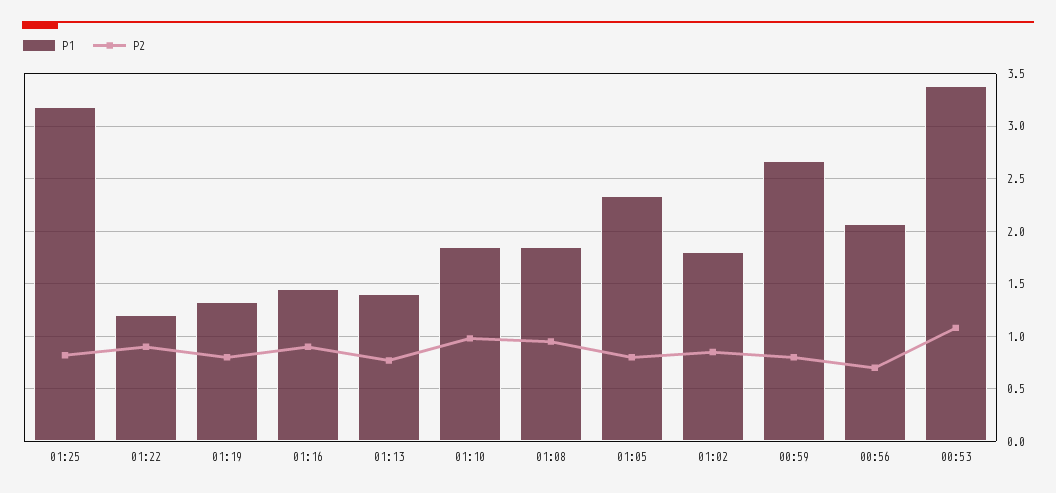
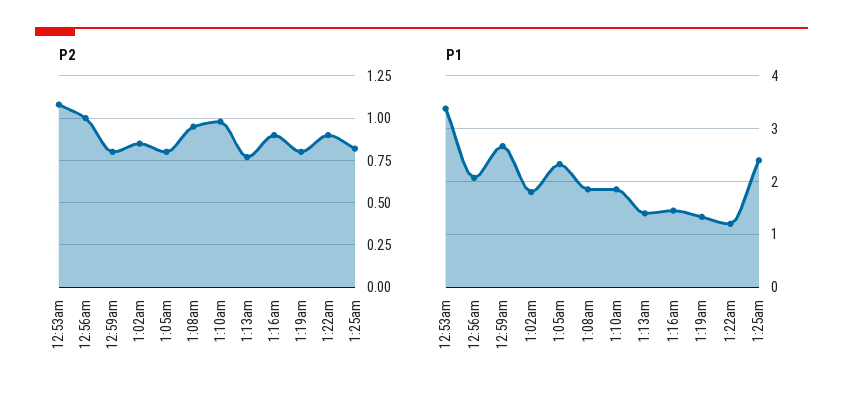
P1, 01:25: 3.2 -> 2.4
P2, 00:56: 0.7 -> 1

